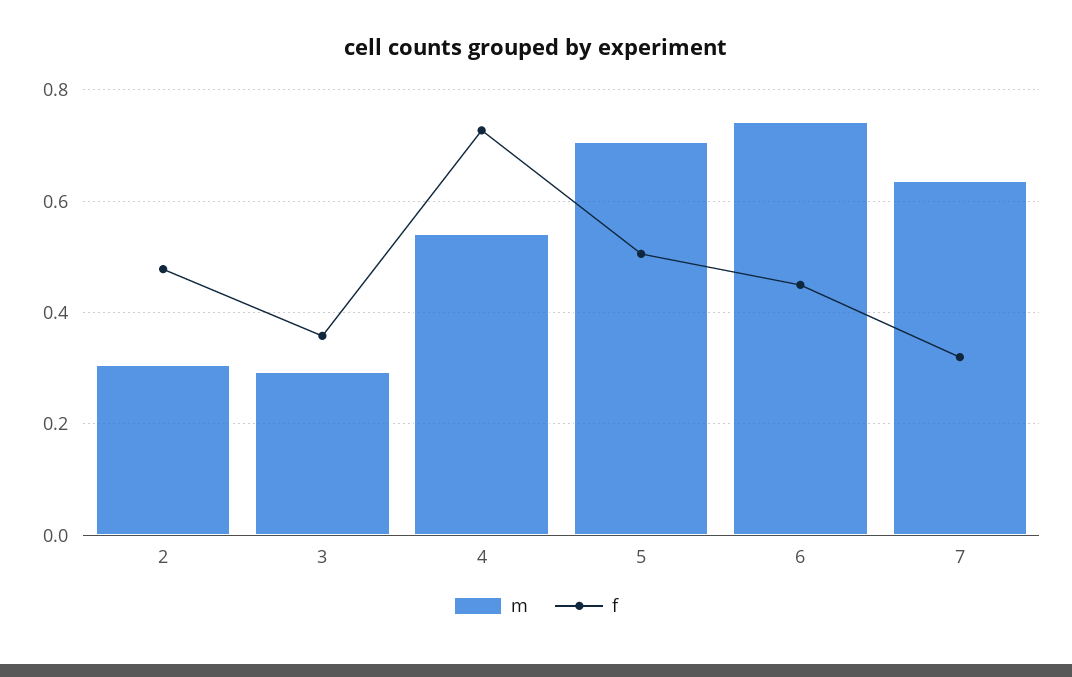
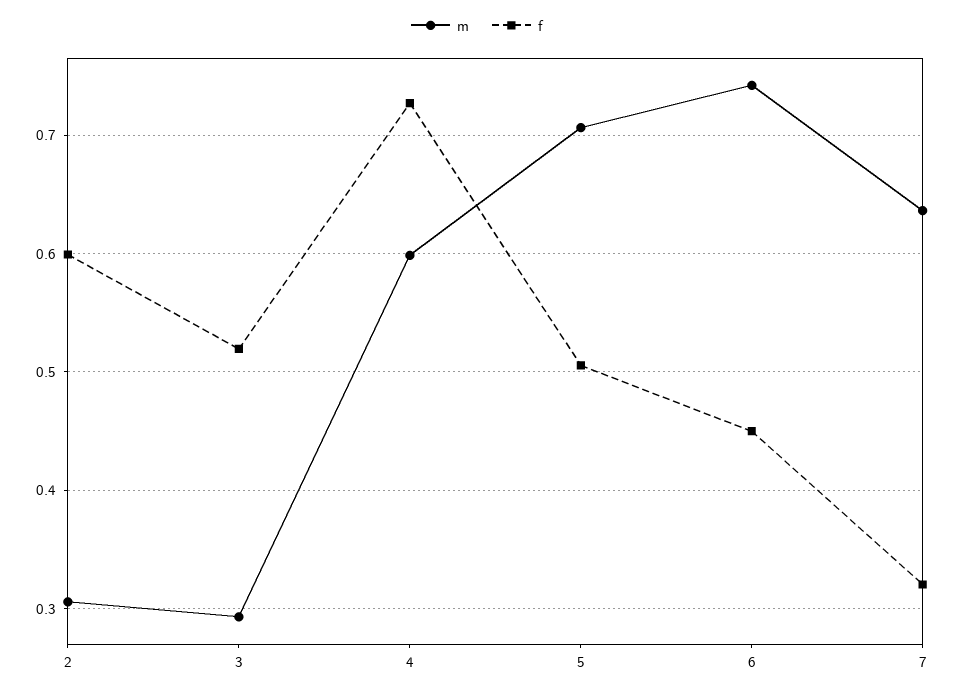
f, 2: 0.48 -> 0.6
f, 3: 0.36 -> 0.52
m, 4: 0.54 -> 0.6

